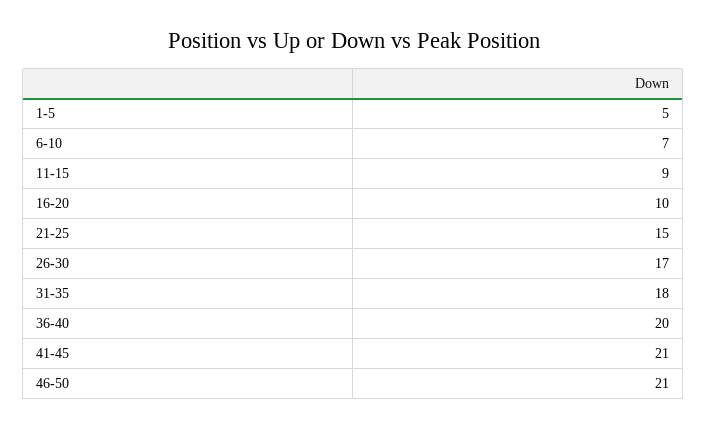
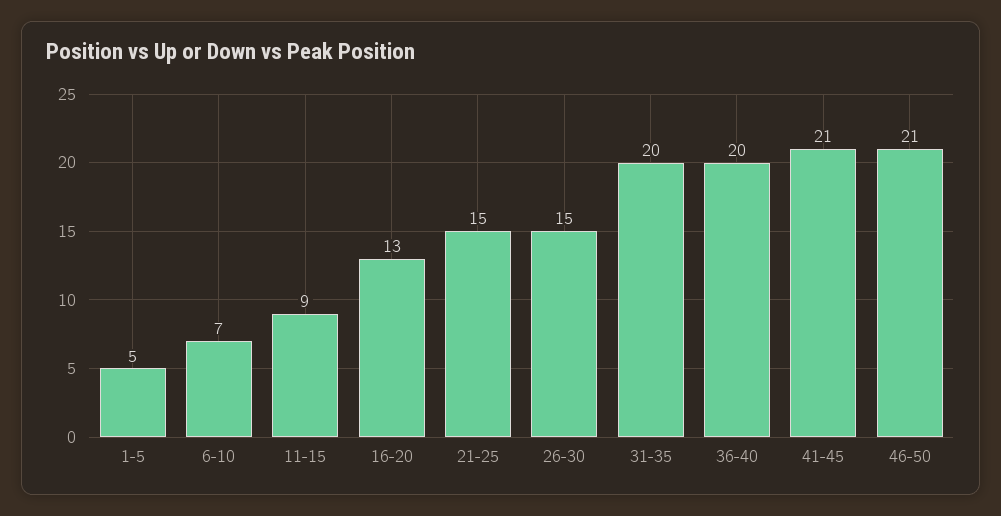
16-20: 10 -> 13
26-30: 17 -> 15
31-35: 18 -> 20

